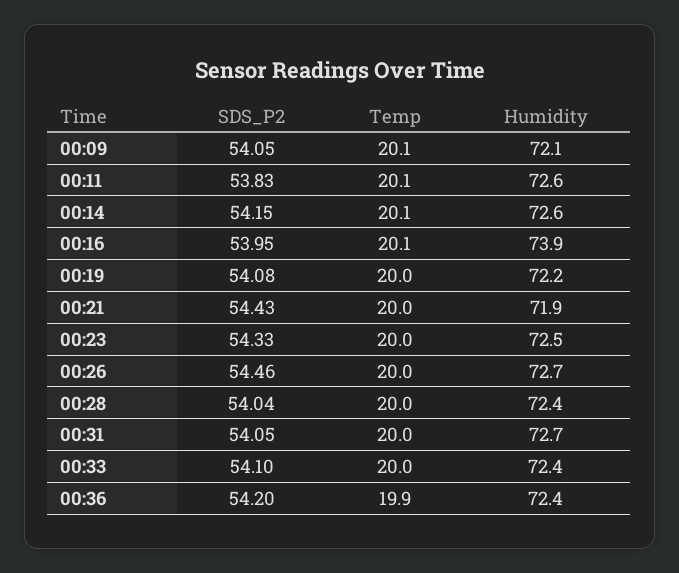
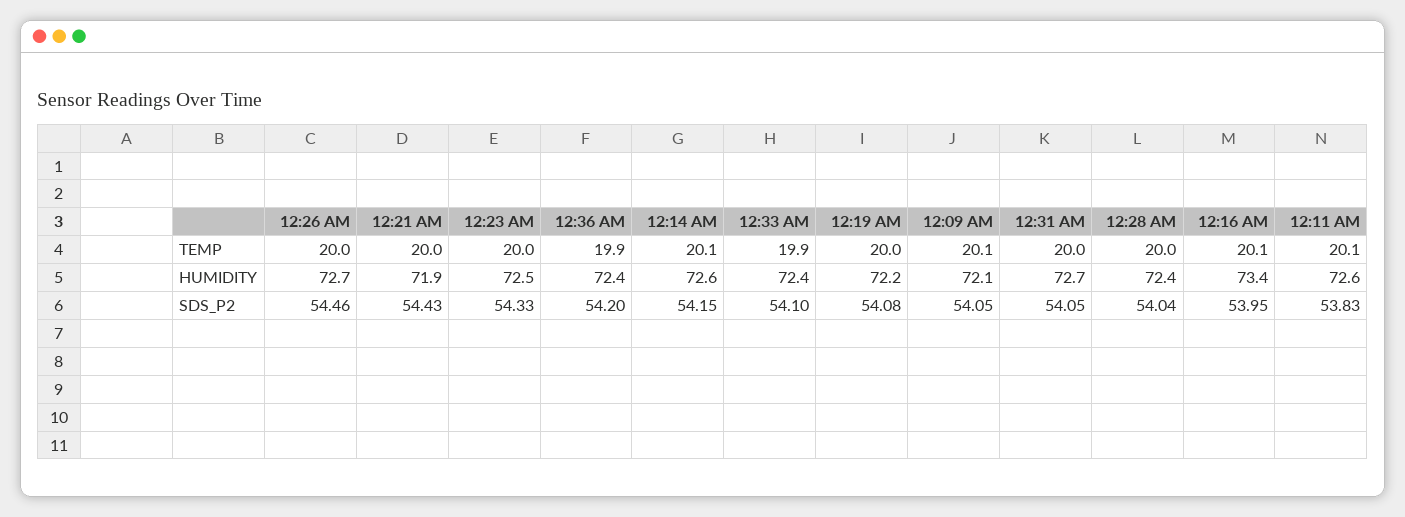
Humidity, 00:16: 73.9 -> 73.4
Temp, 00:33: 20 -> 19.9

